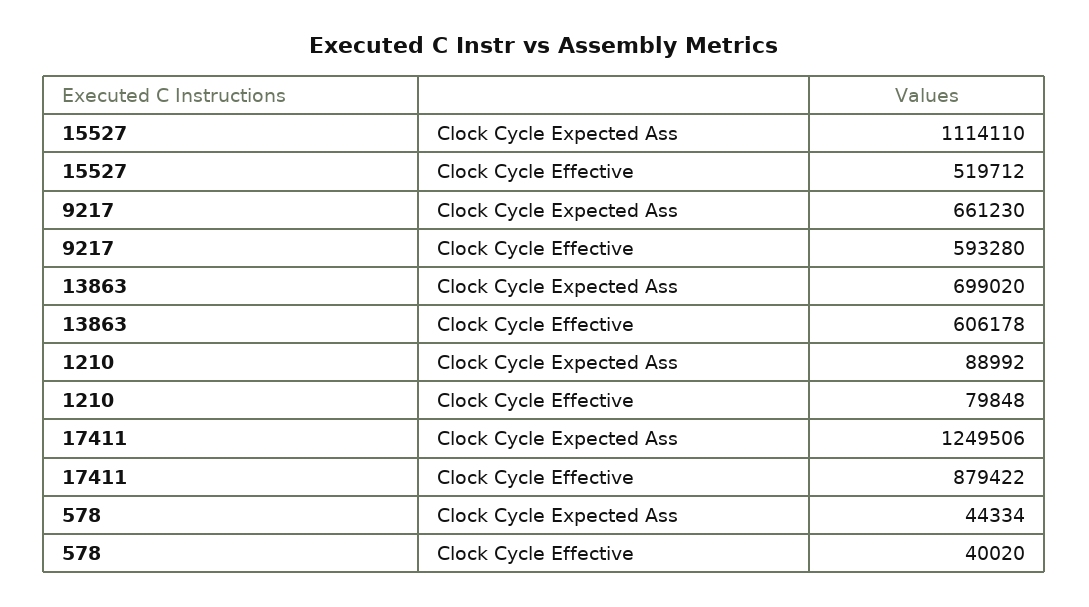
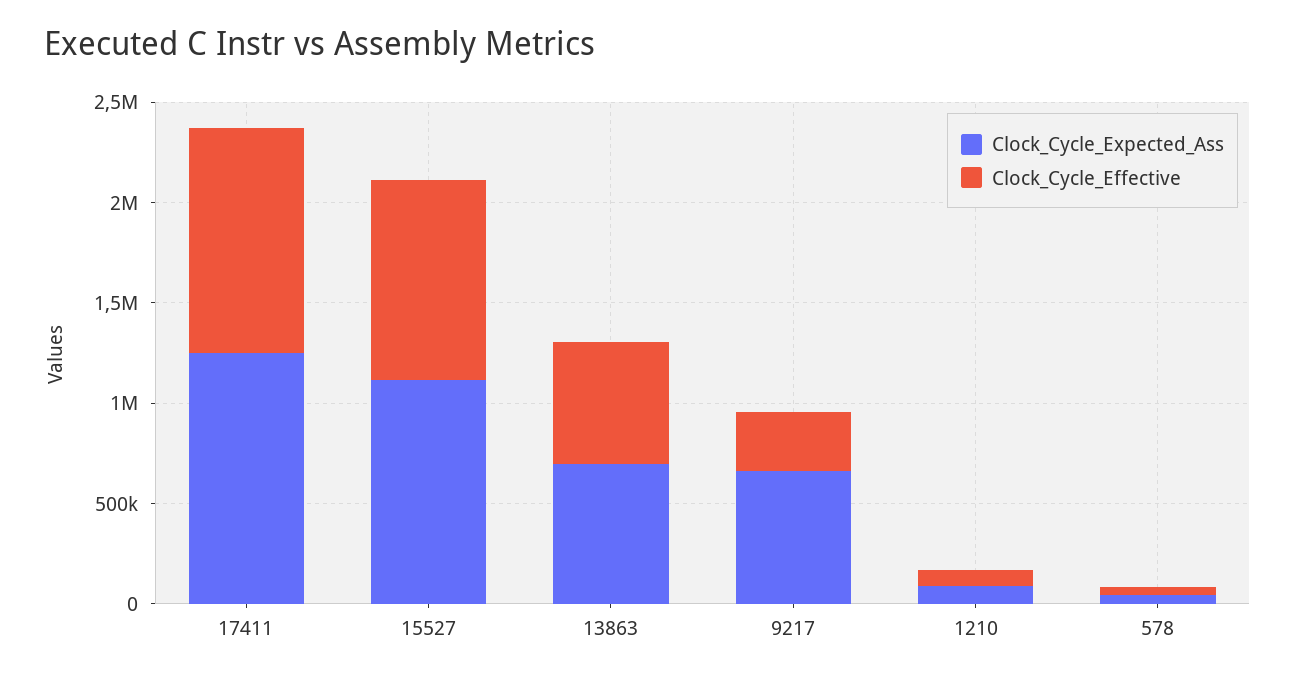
Clock Cycle Effective, 15527: 519712 -> 1000000
Clock Cycle Effective, 9217: 593280 -> 300000
Clock Cycle Effective, 17411: 879422 -> 1100000

